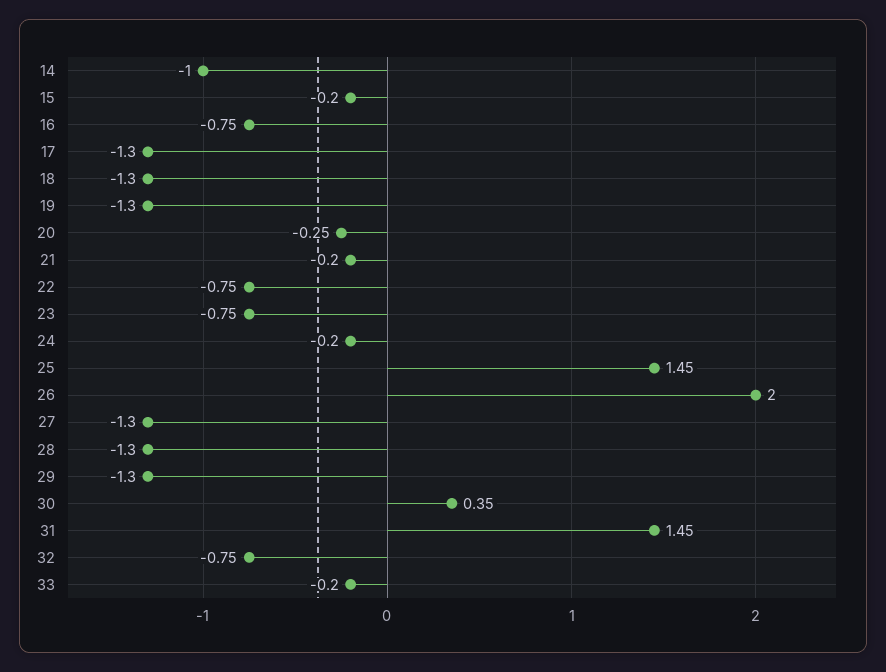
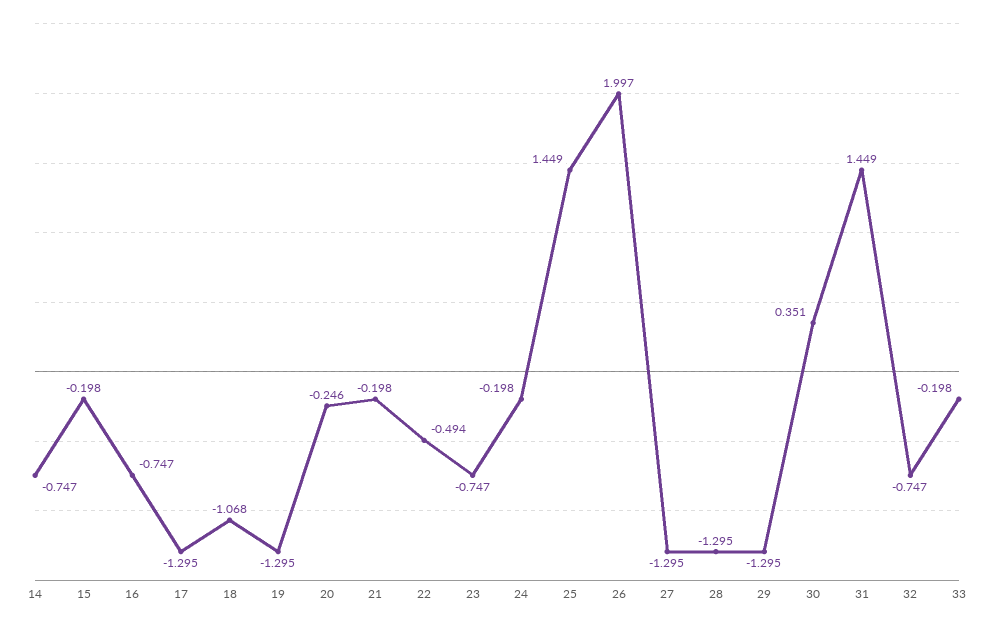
14: -1 -> -0.747
18: -1.3 -> -1.068
22: -0.75 -> -0.494

